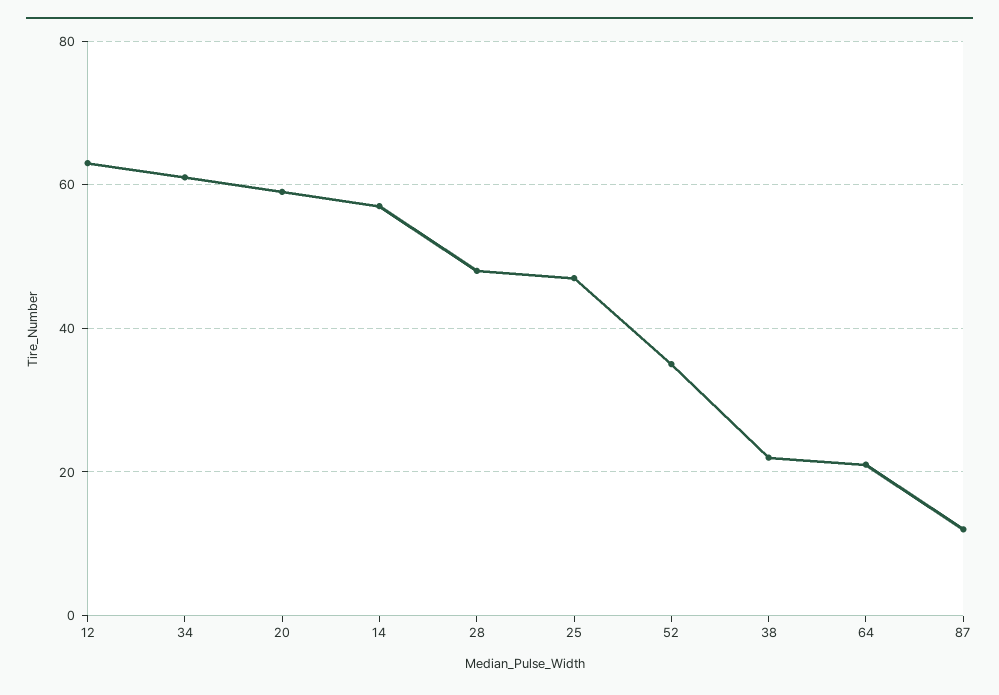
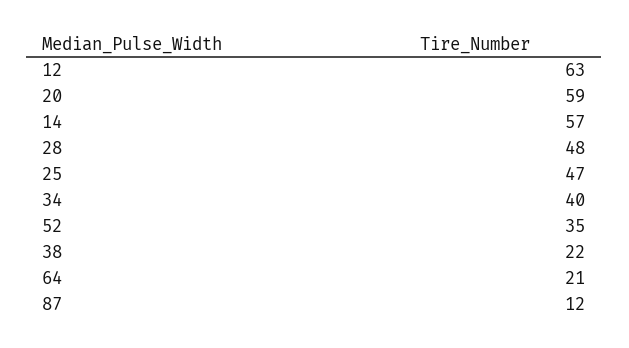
34: 60 -> 40

